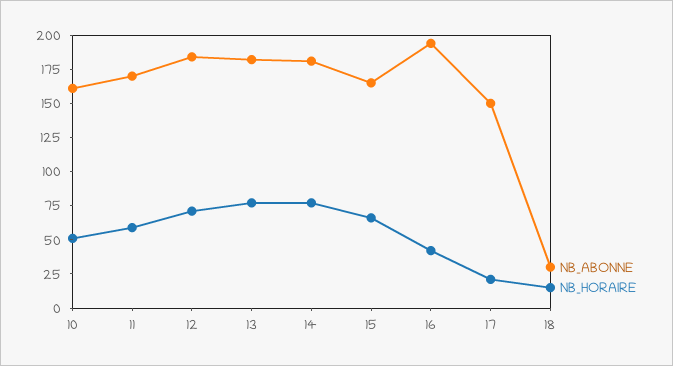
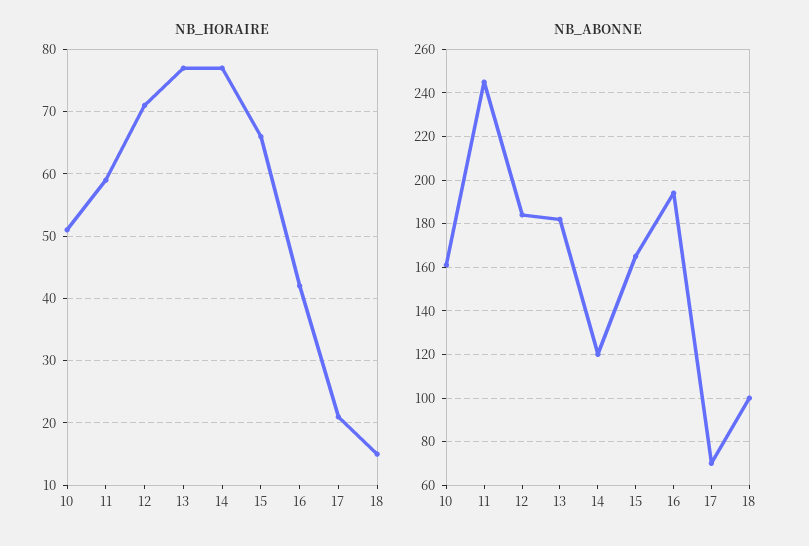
NB_ABONNE, 11: 175 -> 245
NB_ABONNE, 14: 175 -> 120
NB_ABONNE, 17: 150 -> 70
NB_ABONNE, 18: 25 -> 100

